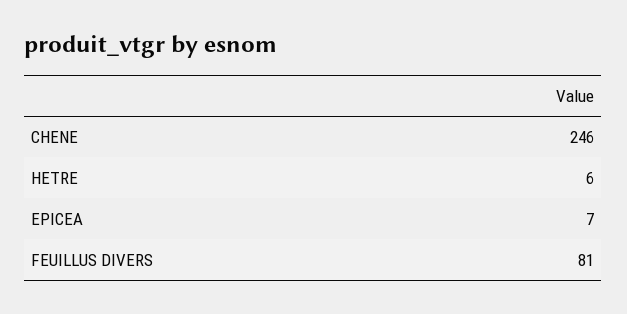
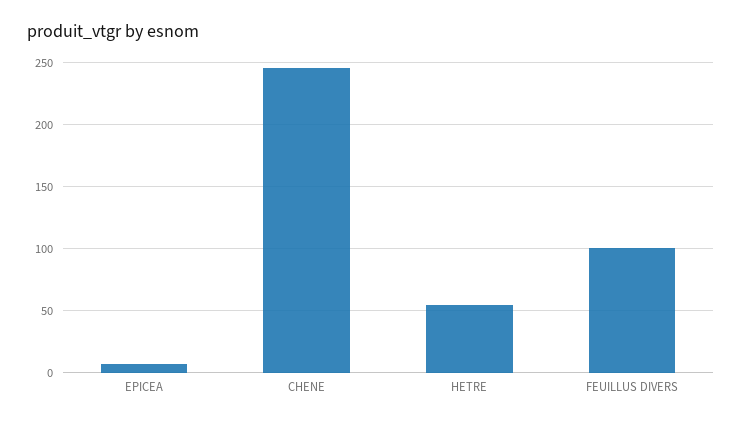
HETRE: 6 -> 55
FEUILLUS DIVERS: 81 -> 100

